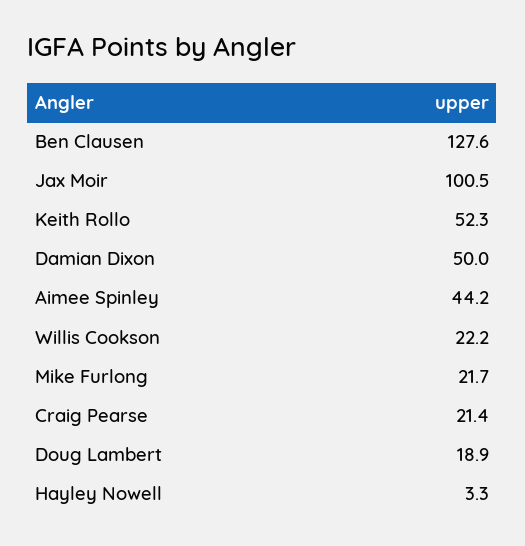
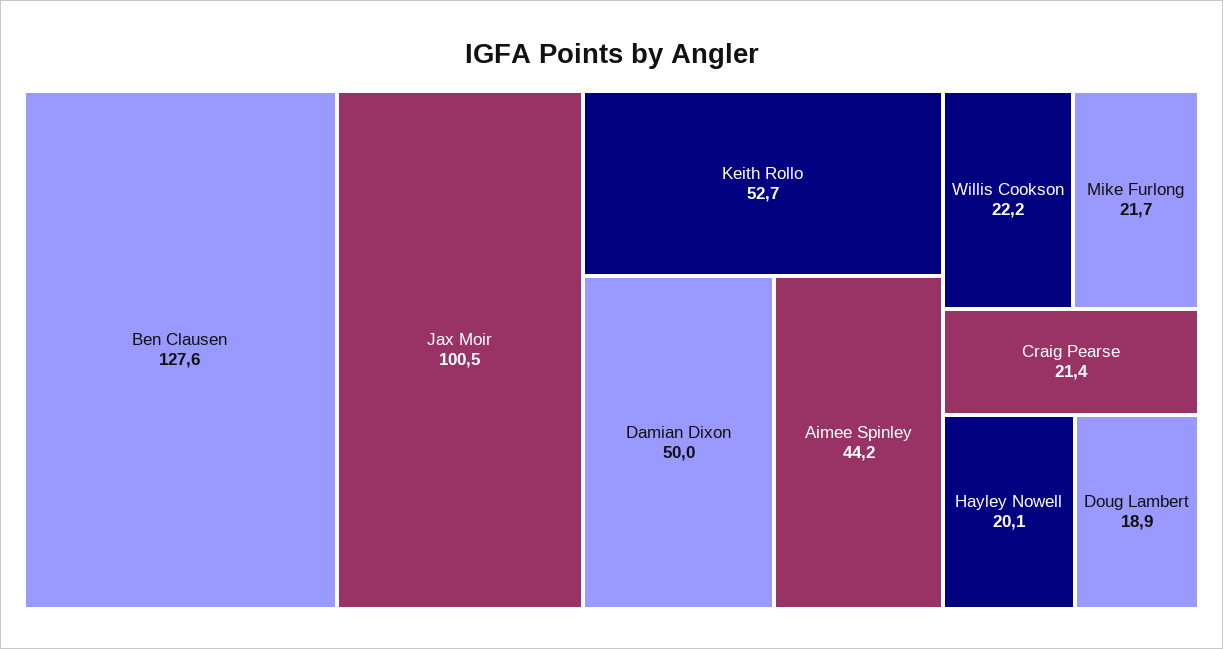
Keith Rollo: 52.3 -> 52.7
Hayley Nowell: 3.3 -> 20.1

